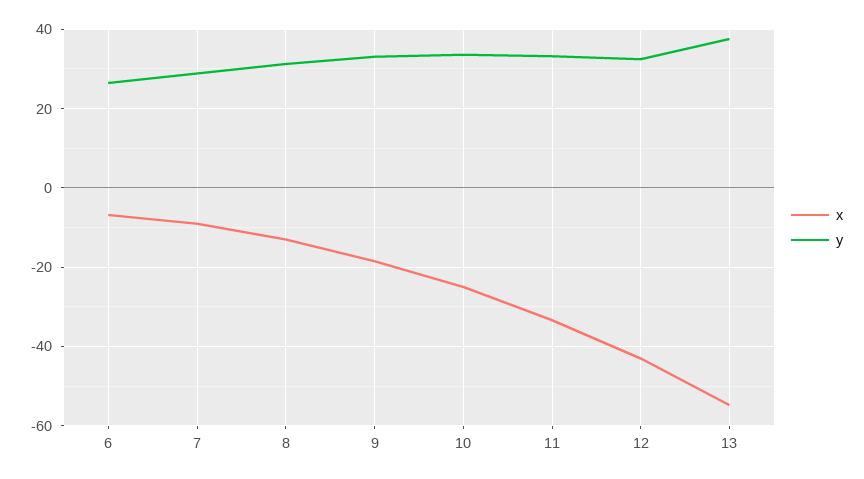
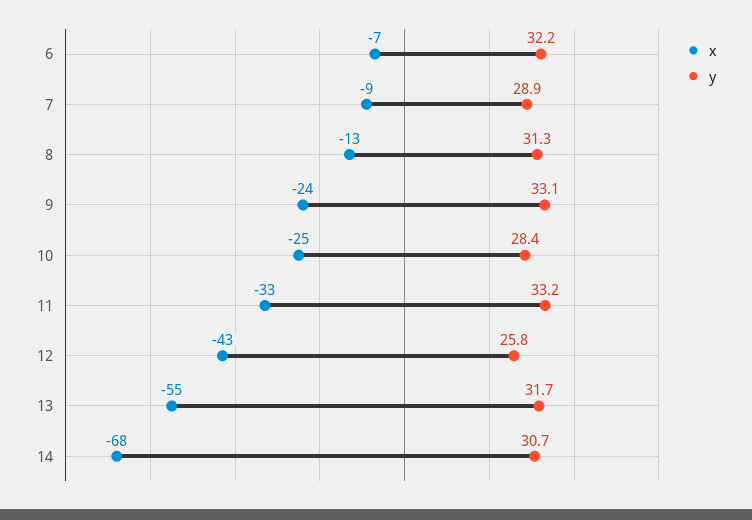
y, 6: 26 -> 32.2
x, 9: -18 -> -24
y, 10: 34 -> 28.4
y, 12: 32 -> 25.8
y, 13: 38 -> 31.7
x, 14: none -> -68
y, 14: none -> 30.7

